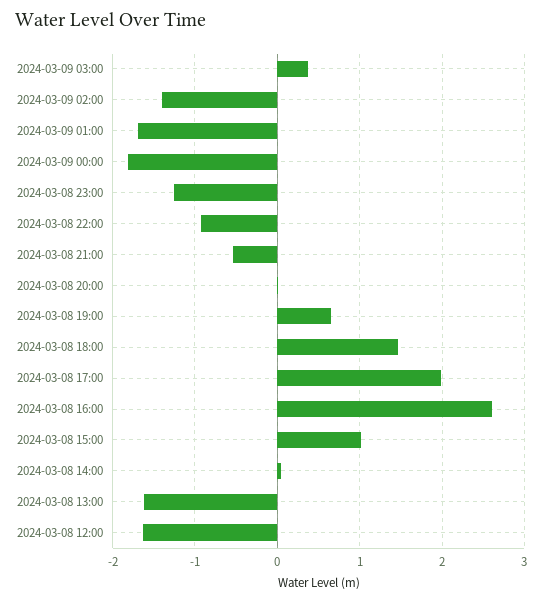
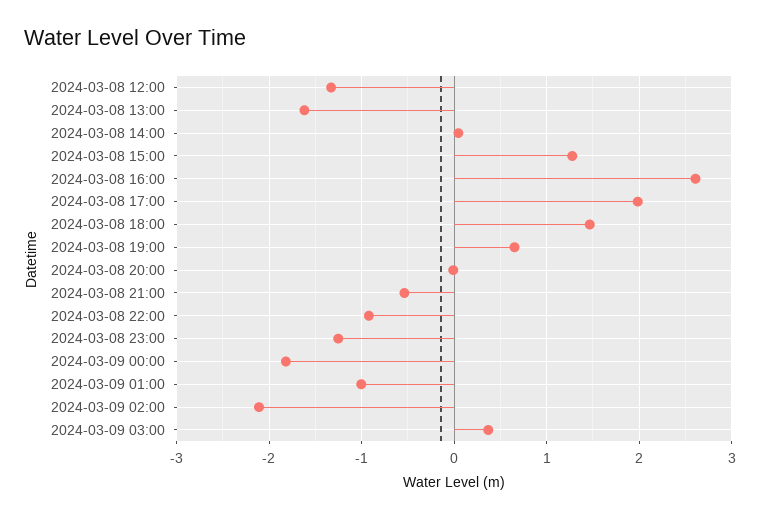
2024-03-09 02:00: -1.4 -> -2.1
2024-03-09 01:00: -1.7 -> -1
2024-03-08 15:00: 1 -> 1.3
2024-03-08 12:00: -1.6 -> -1.3

